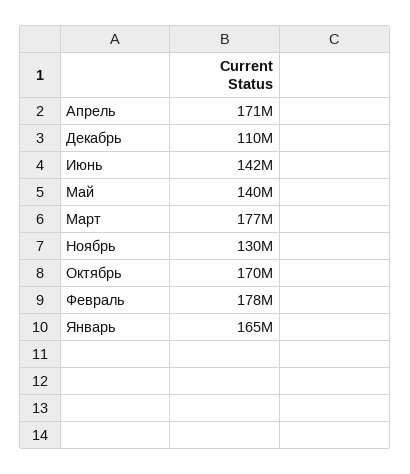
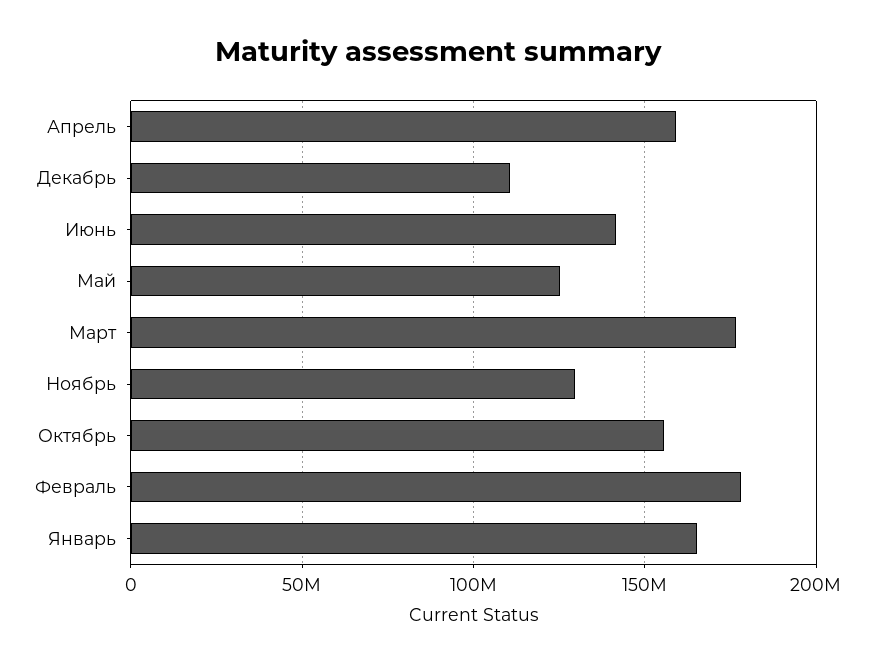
Апрель: 171000000 -> 160000000
Май: 140000000 -> 125000000
Октябрь: 170000000 -> 155000000

